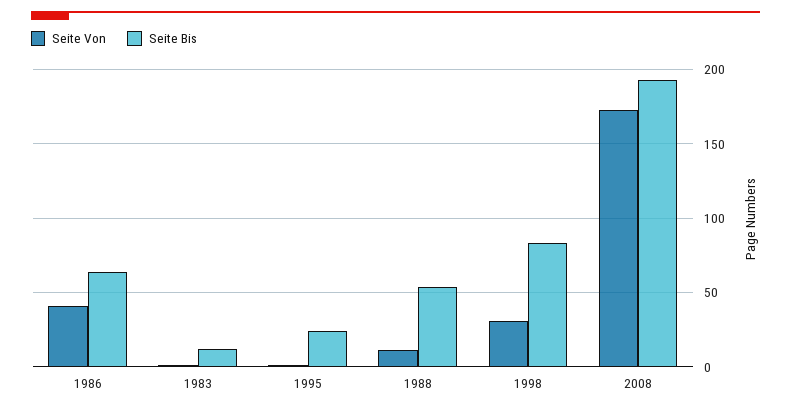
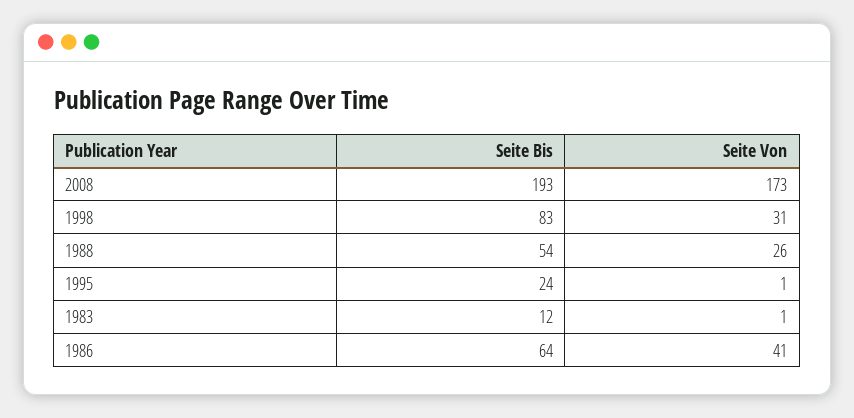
Seite Von, 1988: 10 -> 26

